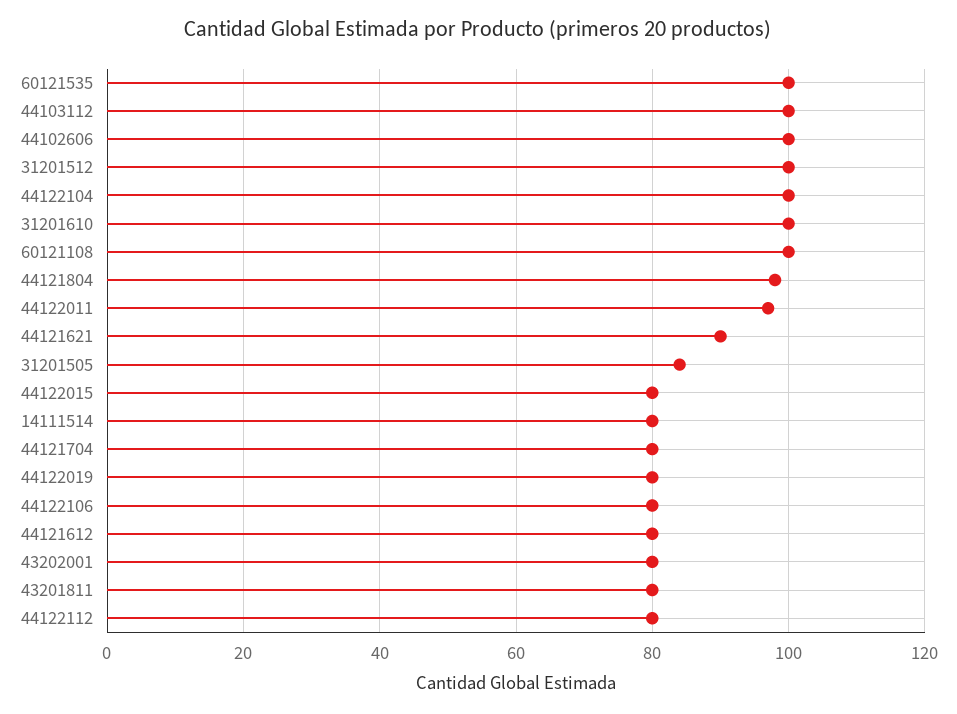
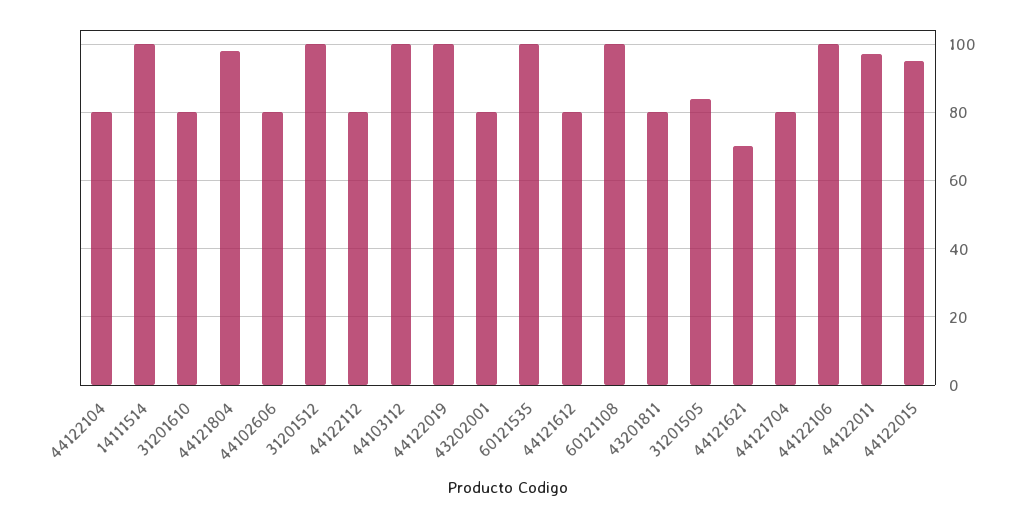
44102606: 100 -> 80
44122104: 100 -> 80
31201610: 100 -> 80
44121621: 90 -> 70
44122015: 80 -> 95
14111514: 80 -> 100
44122019: 80 -> 100
44122106: 80 -> 100

